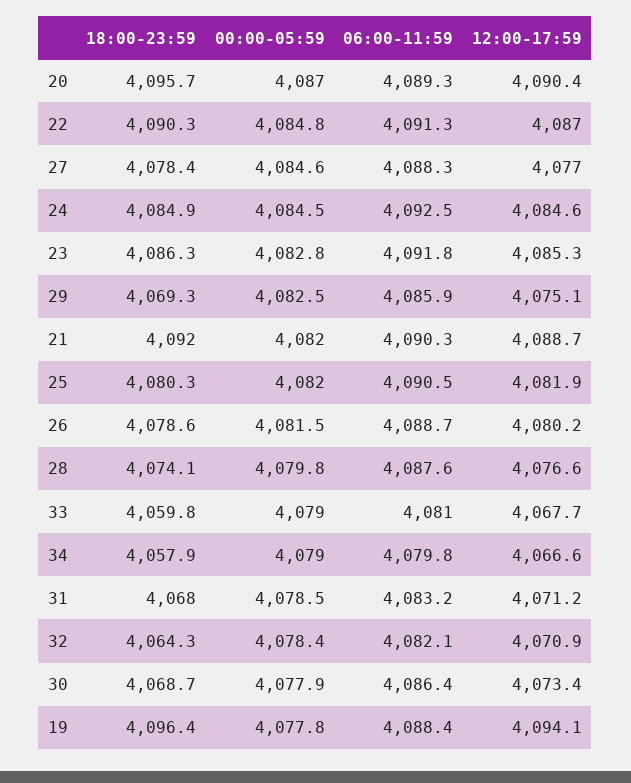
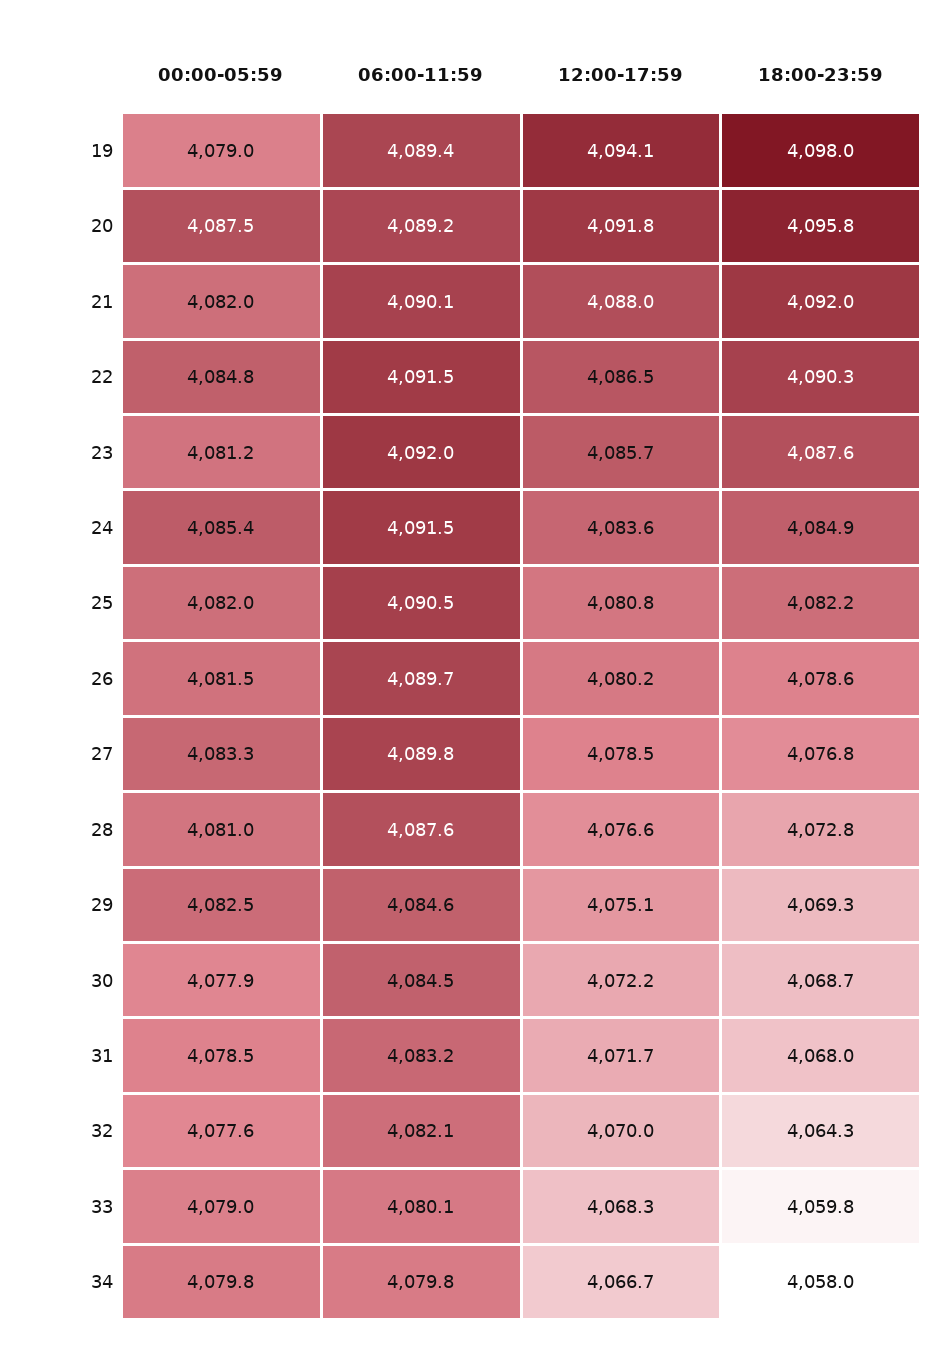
18:00-23:59, 20: 4095.7 -> 4095.8
00:00-05:59, 20: 4087 -> 4087.5
06:00-11:59, 20: 4089.3 -> 4089.2
12:00-17:59, 20: 4090.4 -> 4091.8
06:00-11:59, 22: 4091.3 -> 4091.5
12:00-17:59, 22: 4087 -> 4086.5
18:00-23:59, 27: 4078.4 -> 4076.8
00:00-05:59, 27: 4084.6 -> 4083.3
06:00-11:59, 27: 4088.3 -> 4089.8
12:00-17:59, 27: 4077 -> 4078.5
00:00-05:59, 24: 4084.5 -> 4085.4
06:00-11:59, 24: 4092.5 -> 4091.5
12:00-17:59, 24: 4084.6 -> 4083.6
18:00-23:59, 23: 4086.3 -> 4087.6
00:00-05:59, 23: 4082.8 -> 4081.2
06:00-11:59, 23: 4091.8 -> 4092
12:00-17:59, 23: 4085.3 -> 4085.7
06:00-11:59, 29: 4085.9 -> 4084.6
06:00-11:59, 21: 4090.3 -> 4090.1
12:00-17:59, 21: 4088.7 -> 4088
18:00-23:59, 25: 4080.3 -> 4082.2
12:00-17:59, 25: 4081.9 -> 4080.8
06:00-11:59, 26: 4088.7 -> 4089.7
18:00-23:59, 28: 4074.1 -> 4072.8
00:00-05:59, 28: 4079.8 -> 4081
06:00-11:59, 33: 4081 -> 4080.1
12:00-17:59, 33: 4067.7 -> 4068.3
18:00-23:59, 34: 4057.9 -> 4058
00:00-05:59, 34: 4079 -> 4079.8
12:00-17:59, 34: 4066.6 -> 4066.7
12:00-17:59, 31: 4071.2 -> 4071.7
00:00-05:59, 32: 4078.4 -> 4077.6
12:00-17:59, 32: 4070.9 -> 4070
06:00-11:59, 30: 4086.4 -> 4084.5
12:00-17:59, 30: 4073.4 -> 4072.2
18:00-23:59, 19: 4096.4 -> 4098
00:00-05:59, 19: 4077.8 -> 4079
06:00-11:59, 19: 4088.4 -> 4089.4

